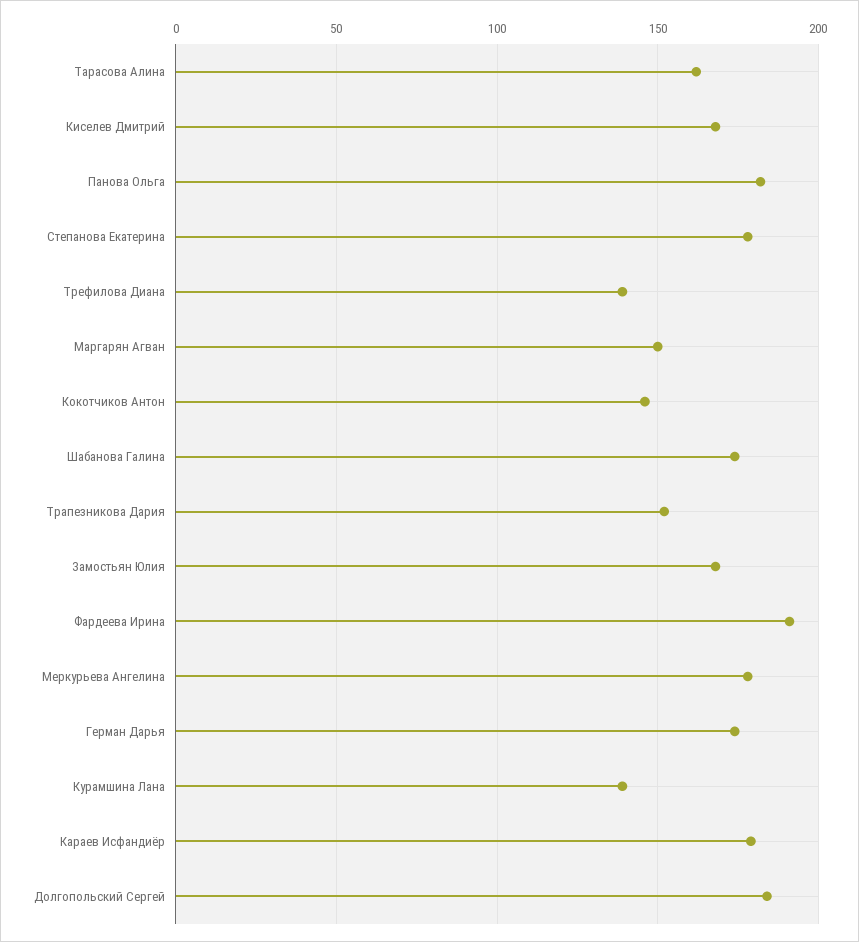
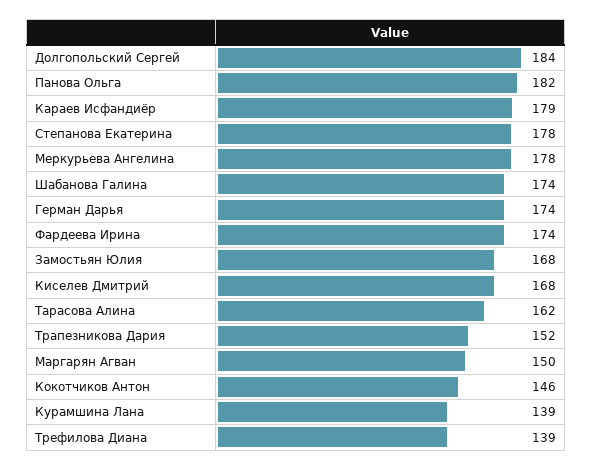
Фардеева Ирина: 190 -> 174

